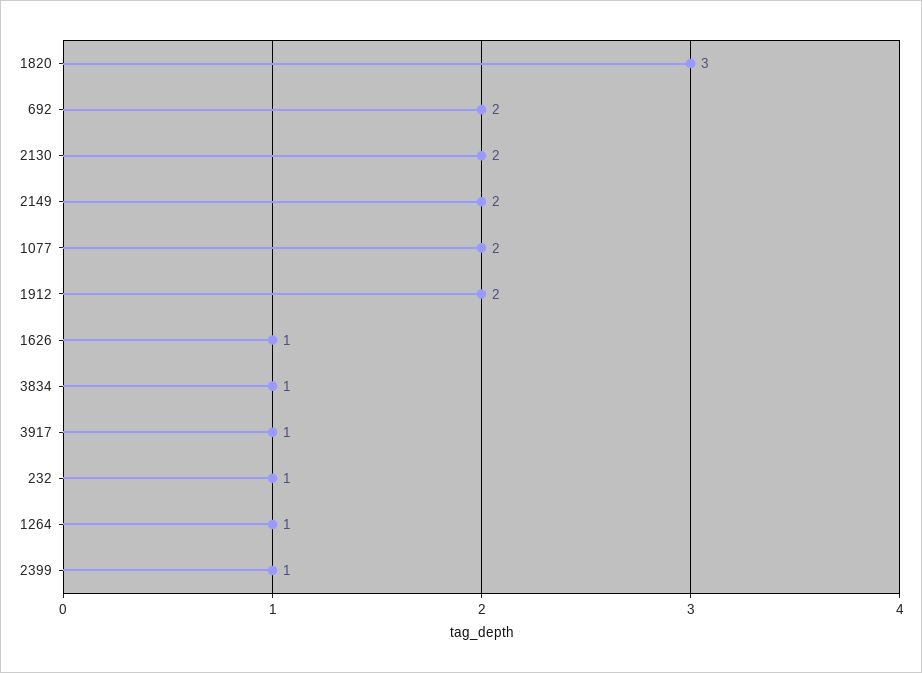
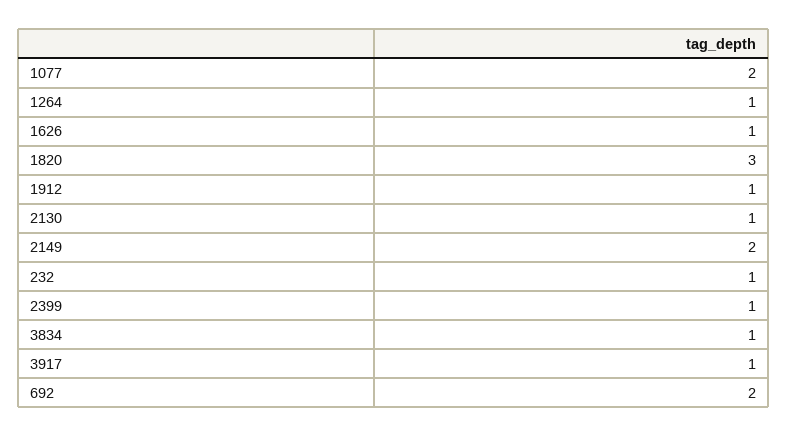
2130: 2 -> 1
1912: 2 -> 1

